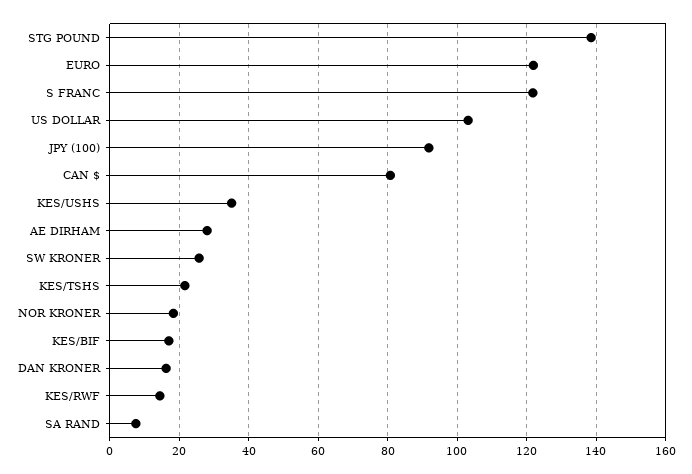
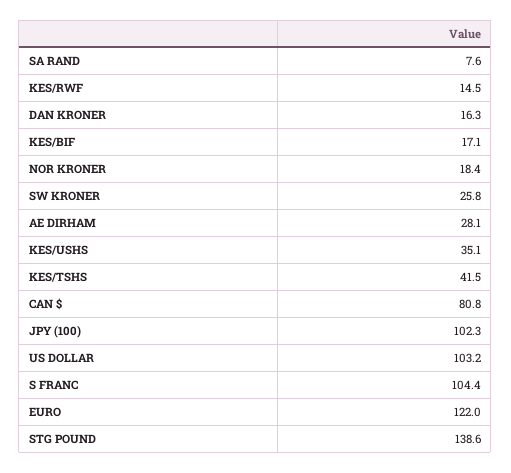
S FRANC: 122 -> 104.4
JPY (100): 92 -> 102.3
KES/TSHS: 22 -> 41.5

